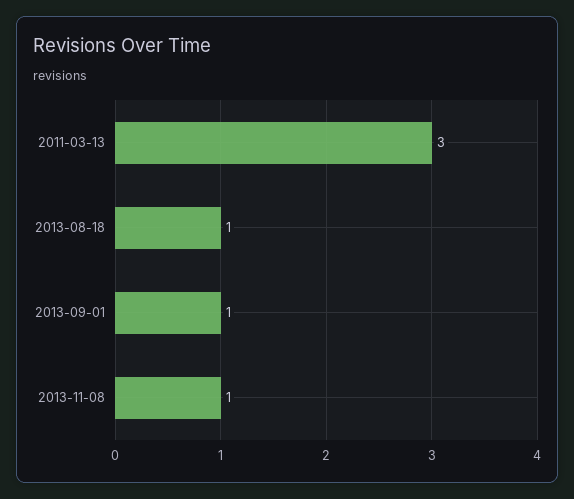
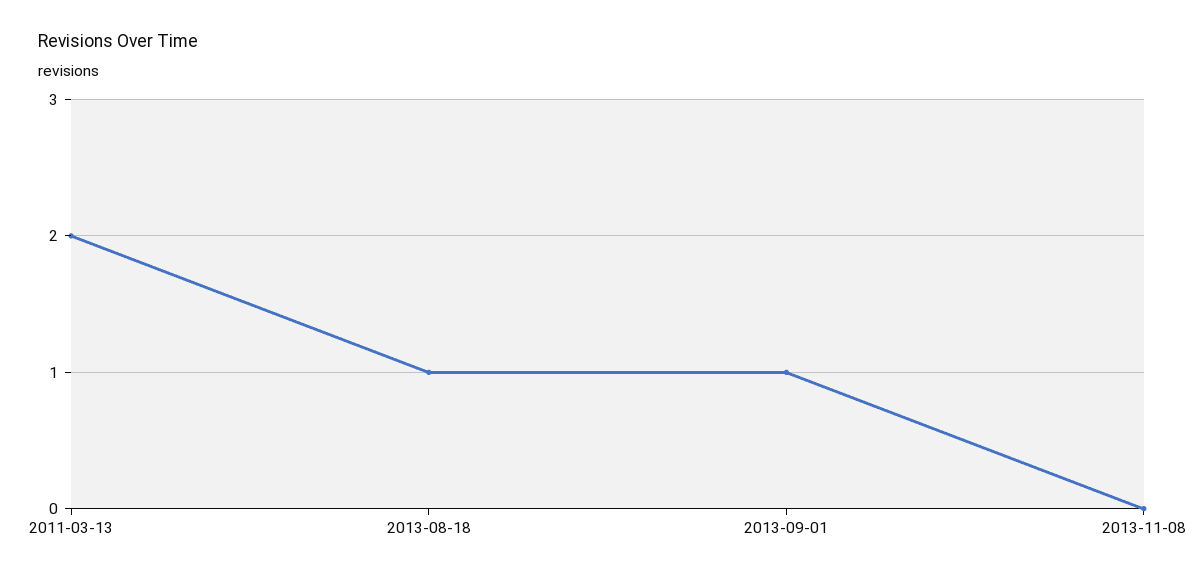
2011-03-13: 3 -> 2
2013-11-08: 1 -> 0

